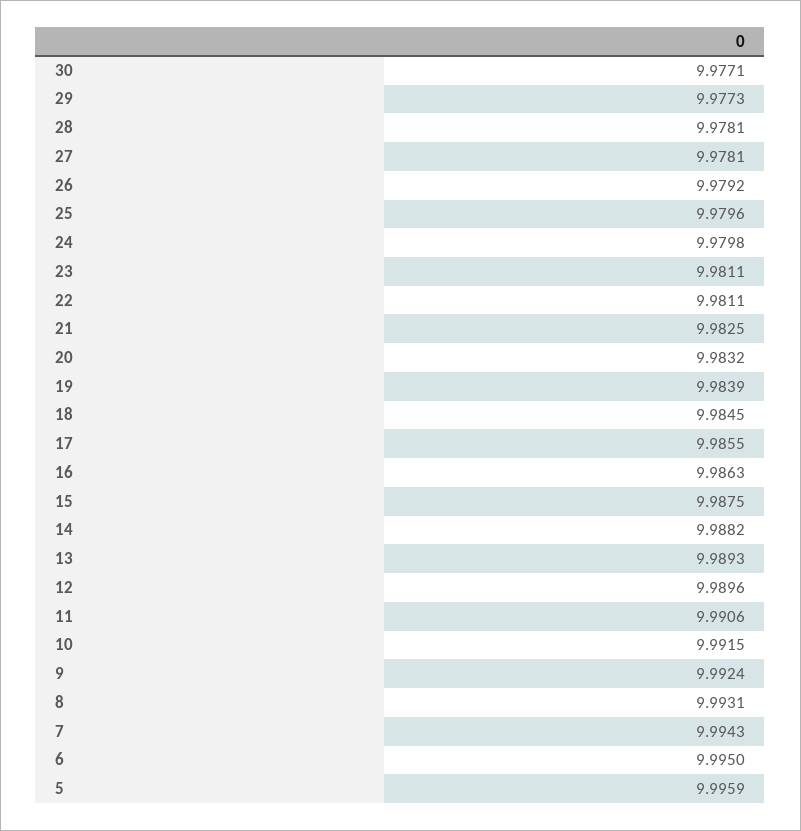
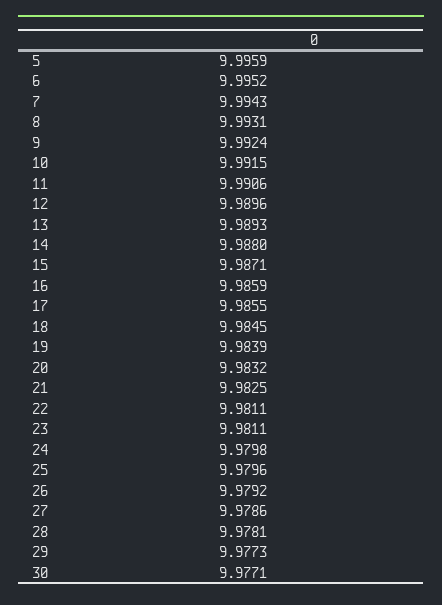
27: 9.9781 -> 9.9786
16: 9.9863 -> 9.9859
15: 9.9875 -> 9.9871
14: 9.9882 -> 9.988
6: 9.995 -> 9.9952

